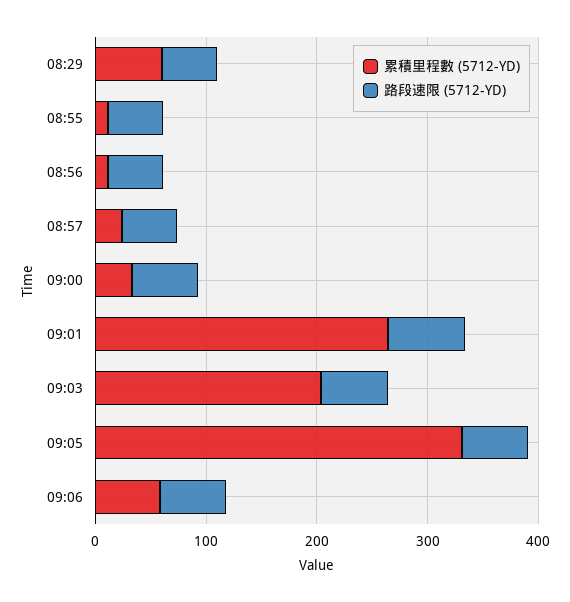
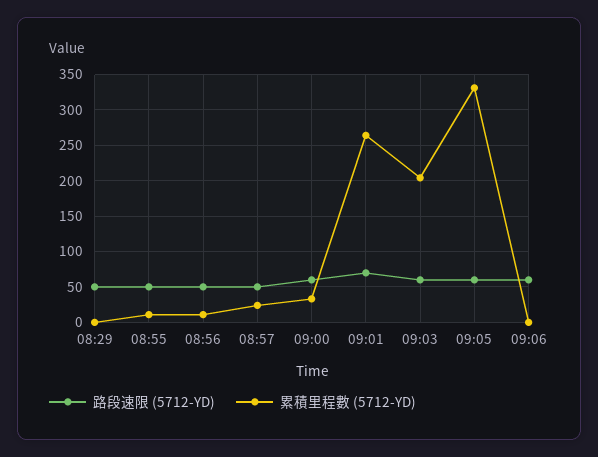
累積里程數 (5712-YD), 08:29: 60 -> 0
累積里程數 (5712-YD), 09:06: 60 -> 0

